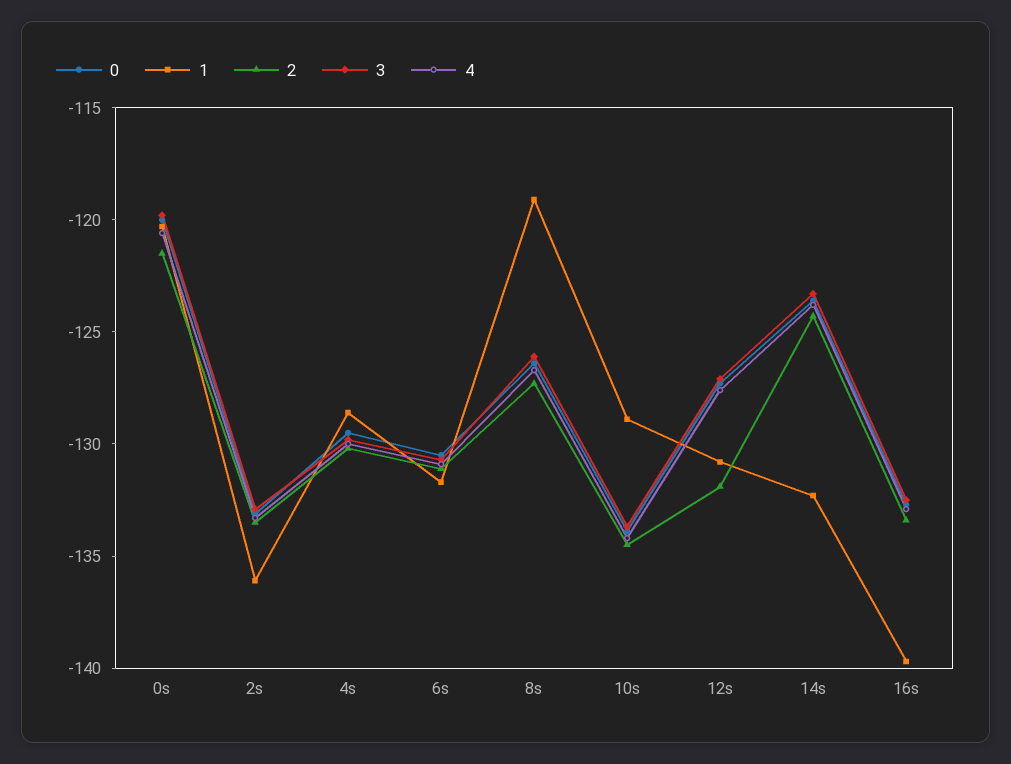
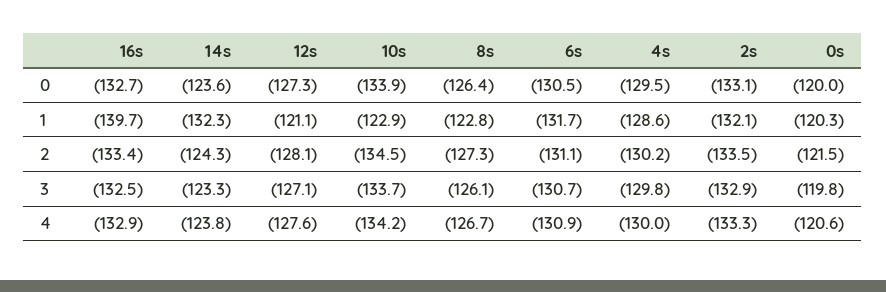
1, 2s: -136 -> -132.1
1, 8s: -119 -> -122.8
1, 10s: -129 -> -122.9
1, 12s: -131 -> -121.1
2, 12s: -132 -> -128.1

